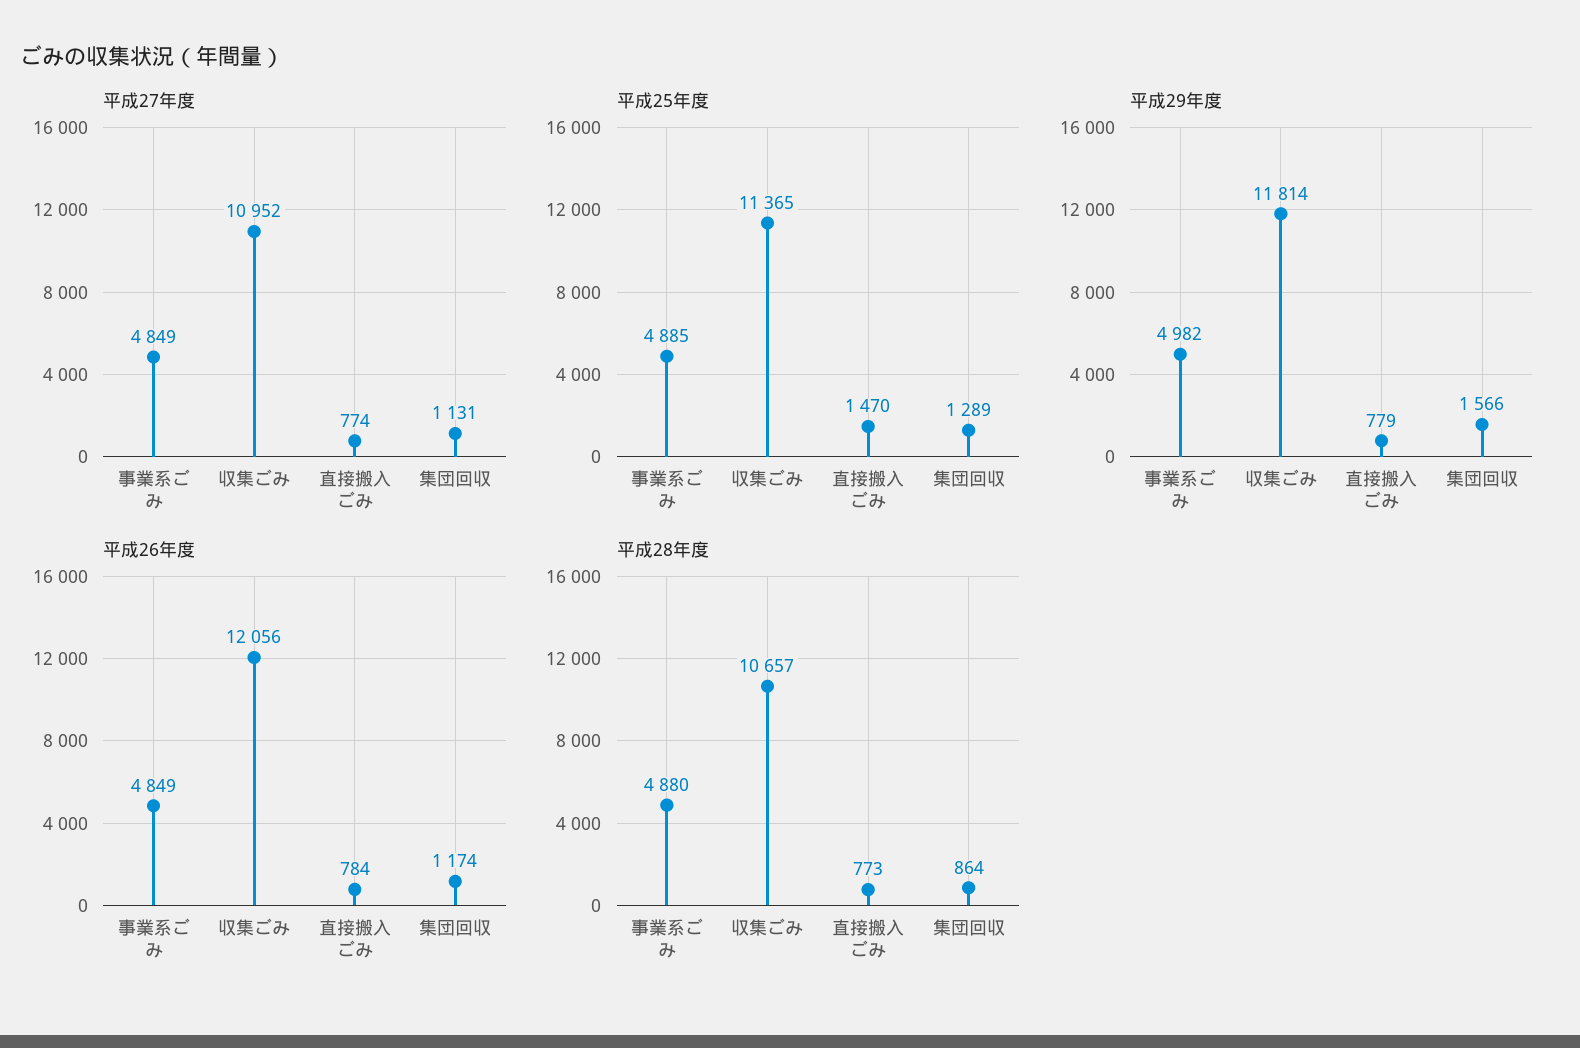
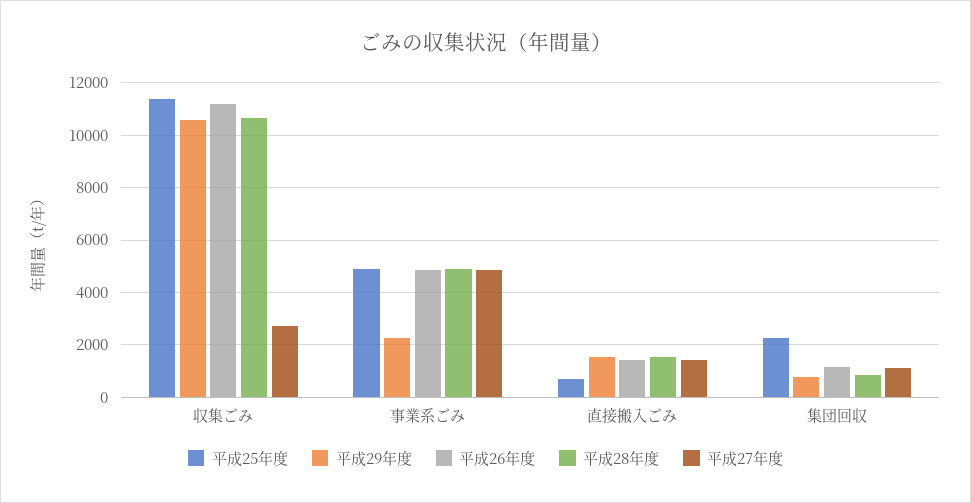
平成27年度, 収集ごみ: 10952 -> 2750
平成27年度, 直接搬入ごみ: 774 -> 1500
平成25年度, 直接搬入ごみ: 1470 -> 750
平成25年度, 集団回収: 1289 -> 2250
平成29年度, 事業系ごみ: 4982 -> 2250
平成29年度, 収集ごみ: 11814 -> 10500
平成29年度, 直接搬入ごみ: 779 -> 1500
平成29年度, 集団回収: 1566 -> 750
平成26年度, 収集ごみ: 12056 -> 11250
平成26年度, 直接搬入ごみ: 784 -> 1500
平成28年度, 直接搬入ごみ: 773 -> 1500

